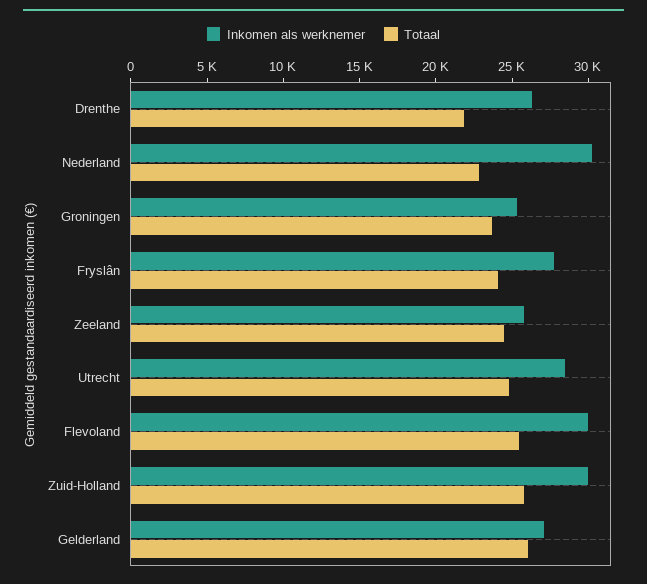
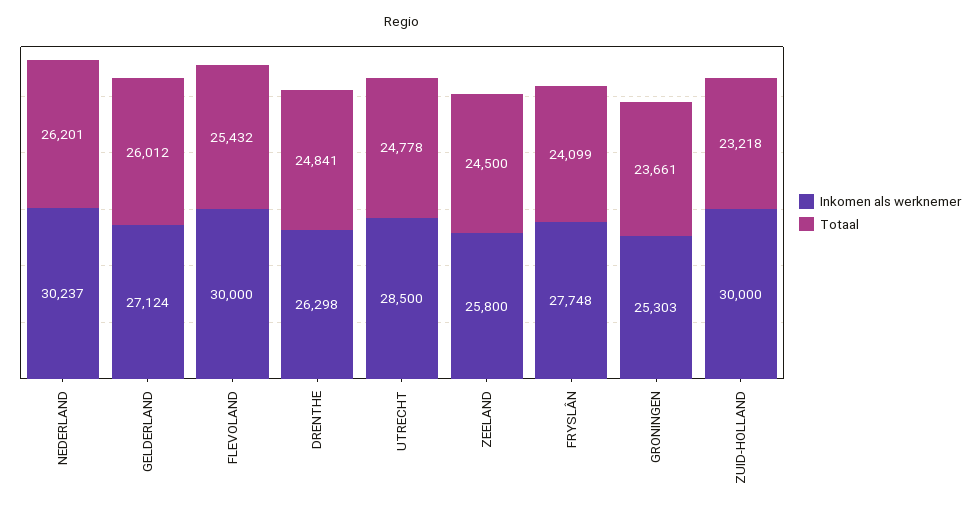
Totaal, Drenthe: 22000 -> 24841
Totaal, Nederland: 23000 -> 26201
Totaal, Zuid-Holland: 26000 -> 23218

